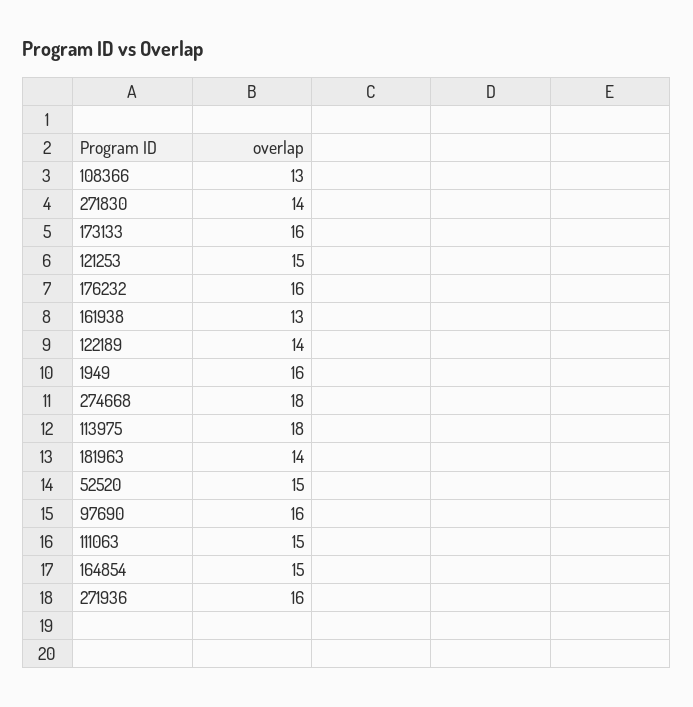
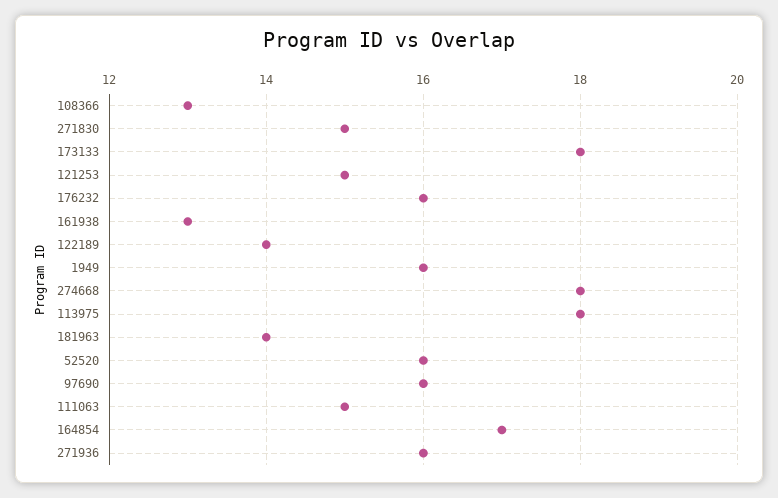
271830: 14 -> 15
173133: 16 -> 18
52520: 15 -> 16
164854: 15 -> 17

